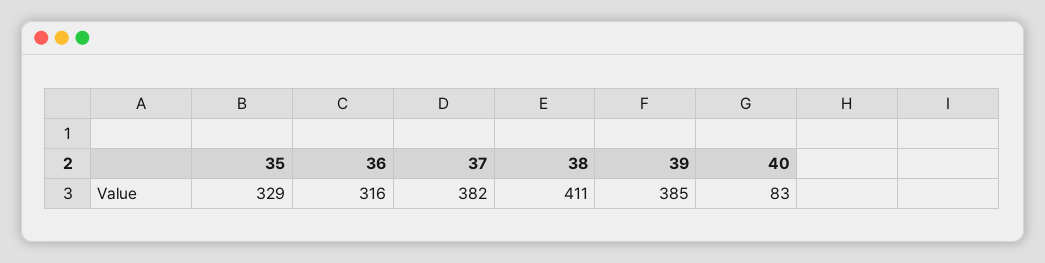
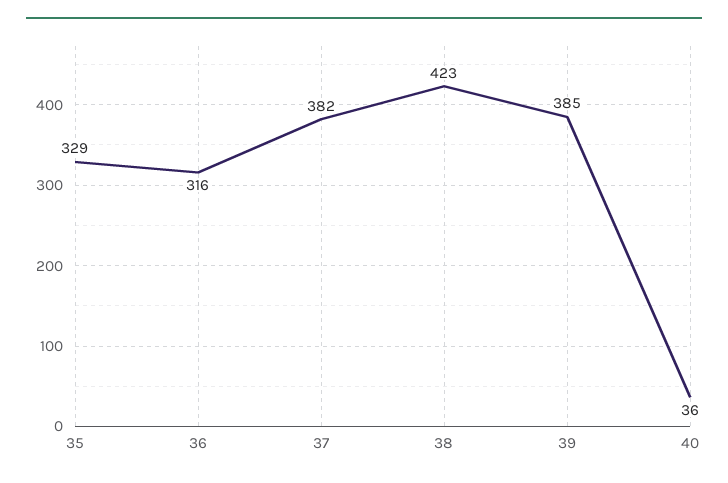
38: 411 -> 423
40: 83 -> 36

